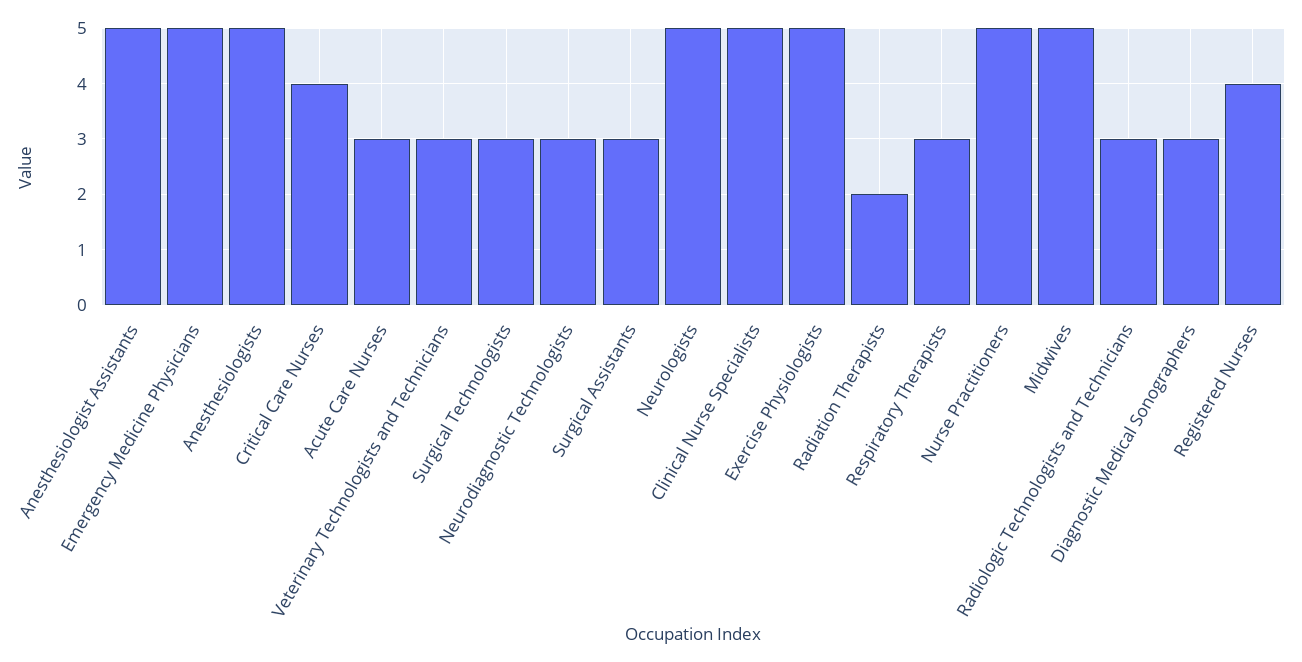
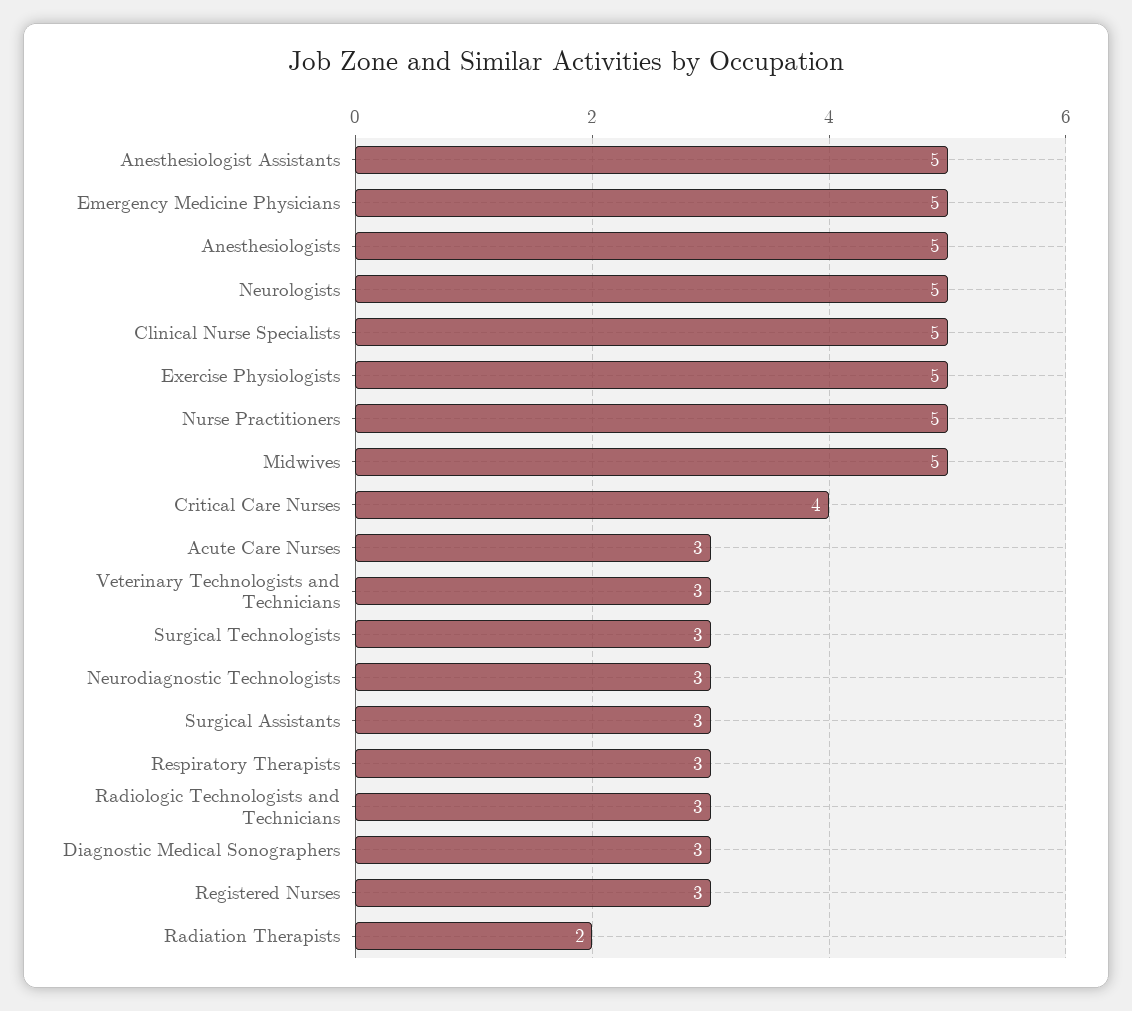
Registered Nurses: 4 -> 3

